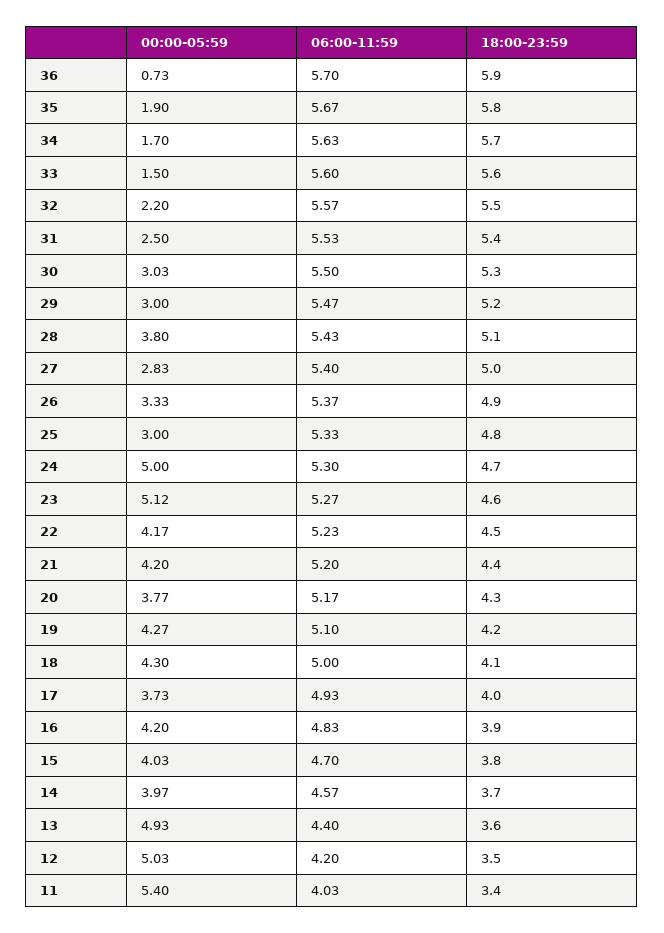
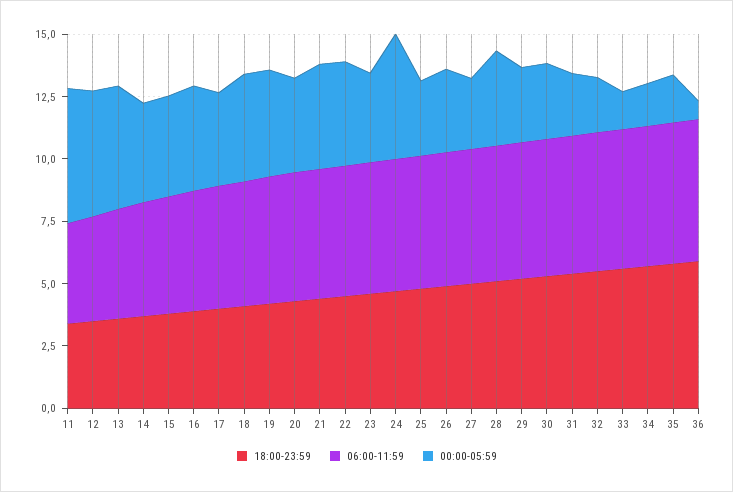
00:00-05:59, 23: 5.12 -> 3.5

